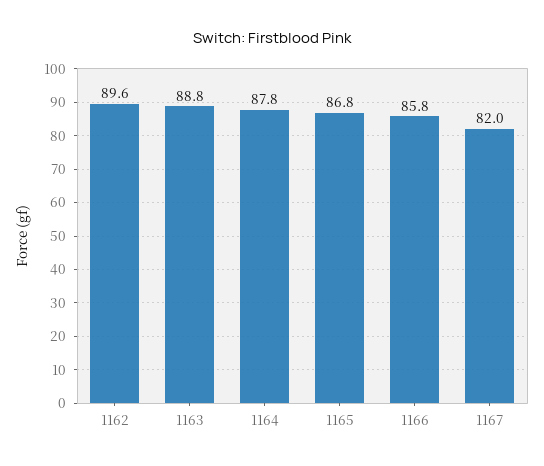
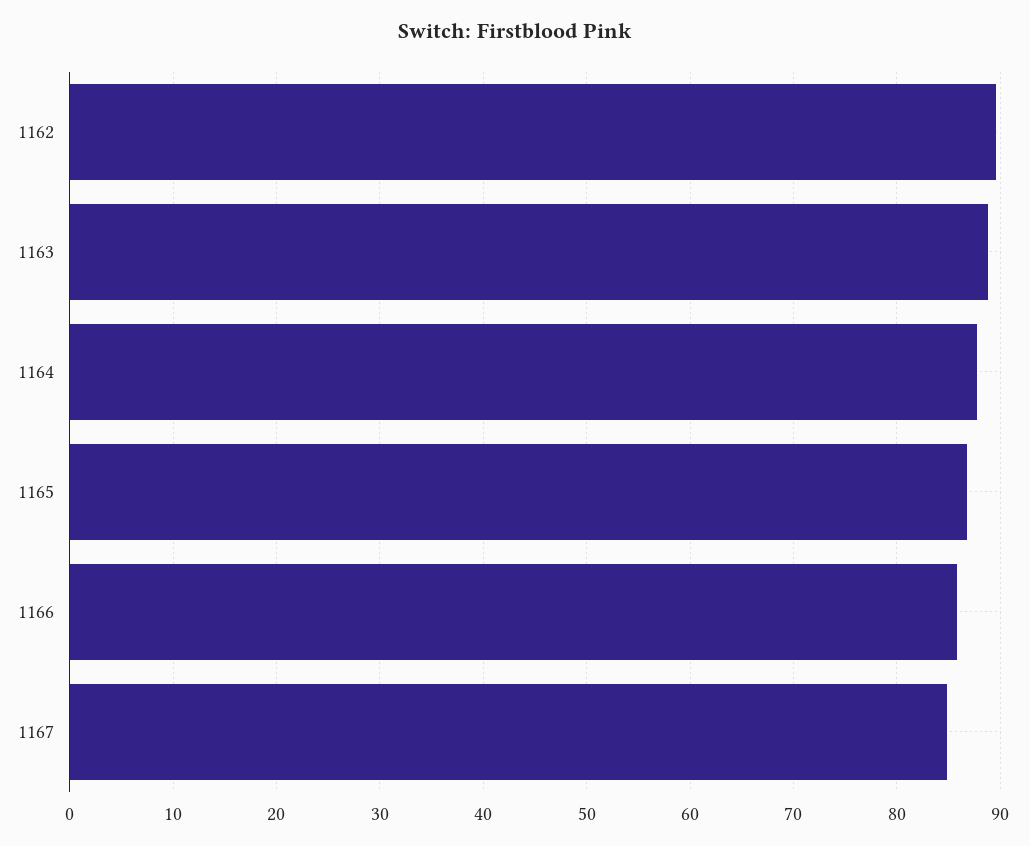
1167: 82 -> 85

